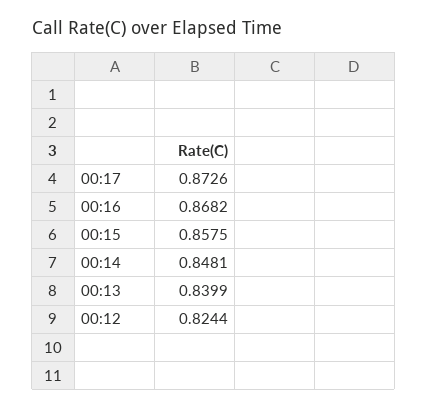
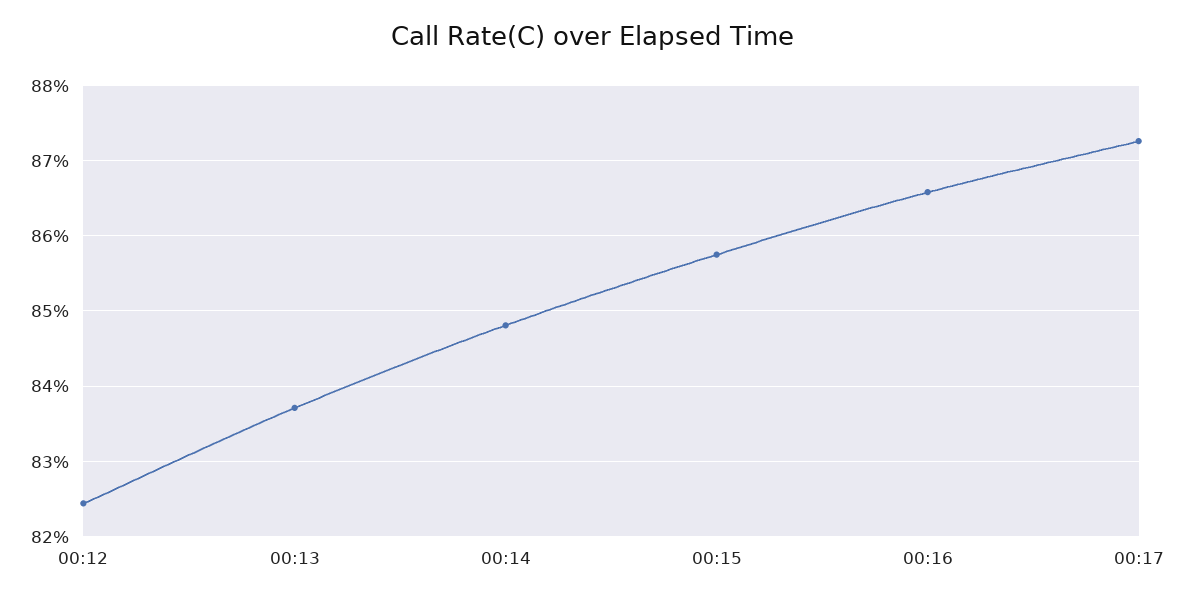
00:16: 0.8682 -> 0.866
00:13: 0.8399 -> 0.837

